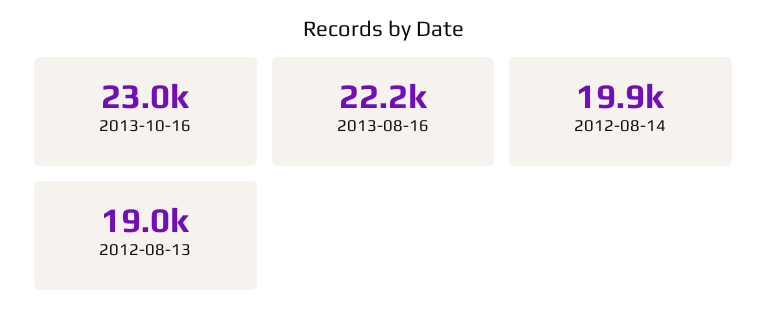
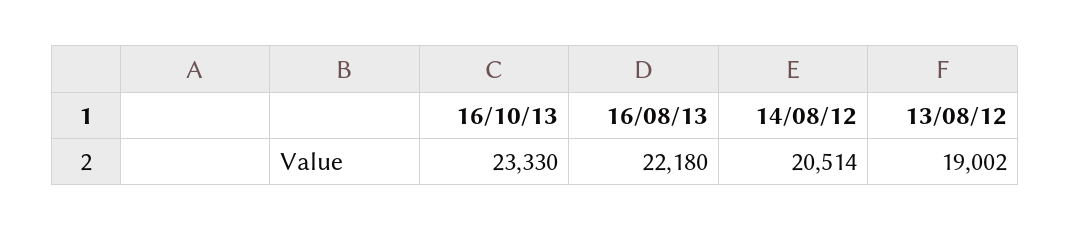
2013-10-16: 23000 -> 23330
2012-08-14: 19900 -> 20514

